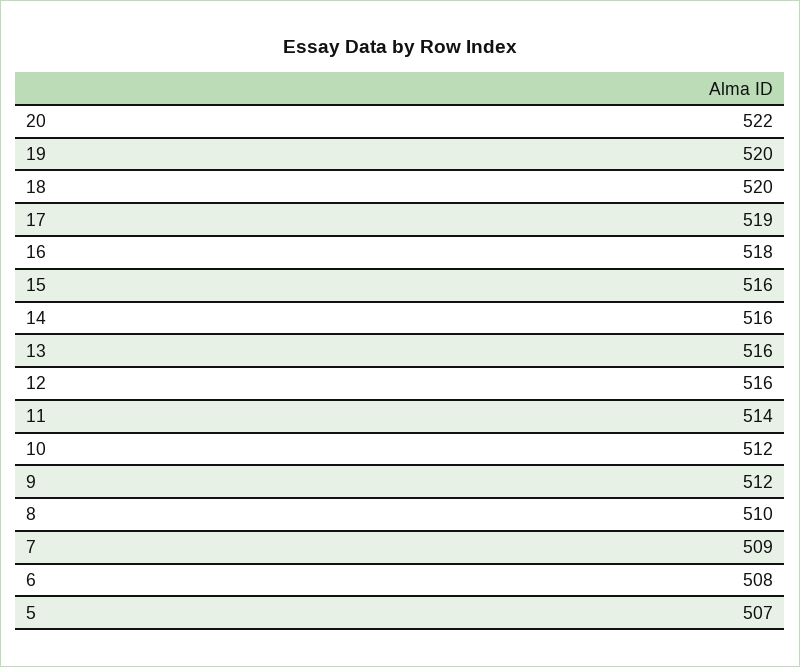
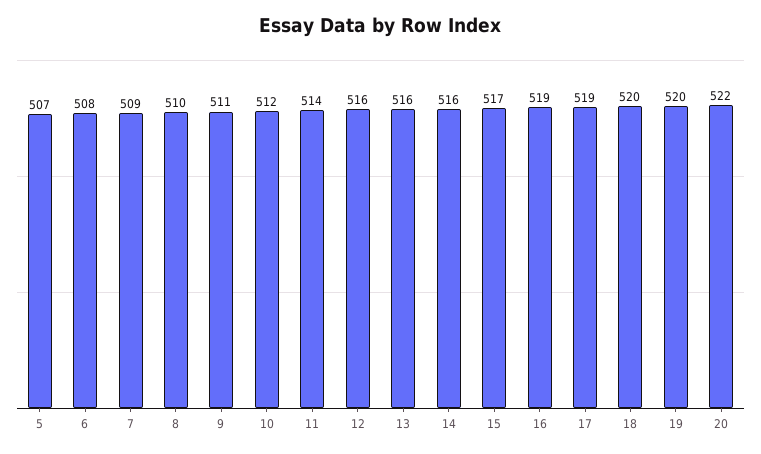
16: 518 -> 519
15: 516 -> 517
9: 512 -> 511

